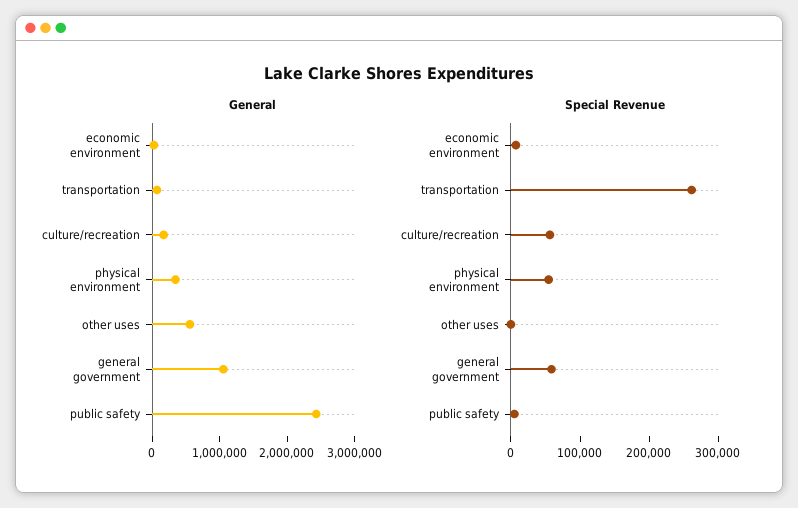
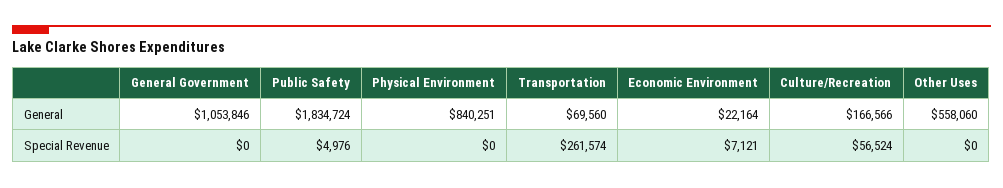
General, physical environment: 400000 -> 840251
General, public safety: 2400000 -> 1834724
Special Revenue, physical environment: 60000 -> 0
Special Revenue, general government: 60000 -> 0

